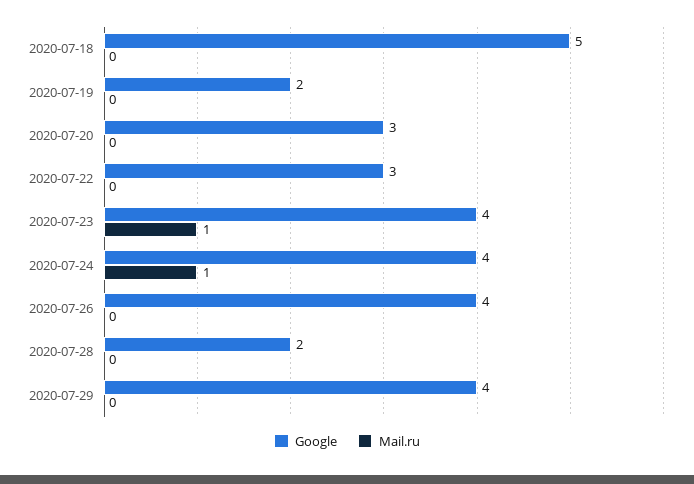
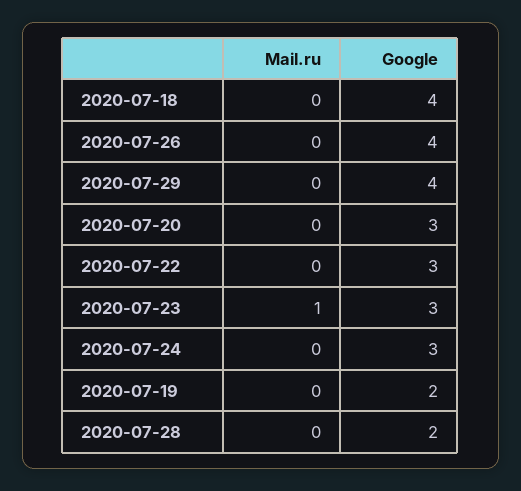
Google, 2020-07-18: 5 -> 4
Google, 2020-07-23: 4 -> 3
Google, 2020-07-24: 4 -> 3
Mail.ru, 2020-07-24: 1 -> 0

